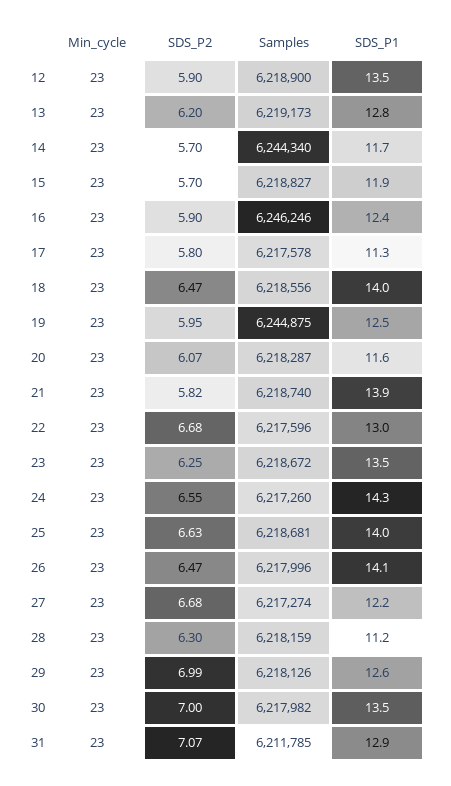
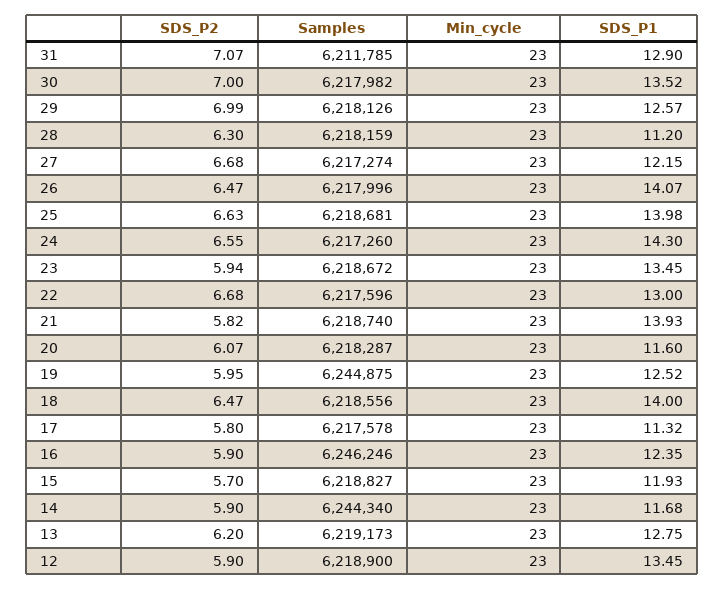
SDS_P2, 14: 5.7 -> 5.9
SDS_P2, 23: 6.25 -> 5.94

